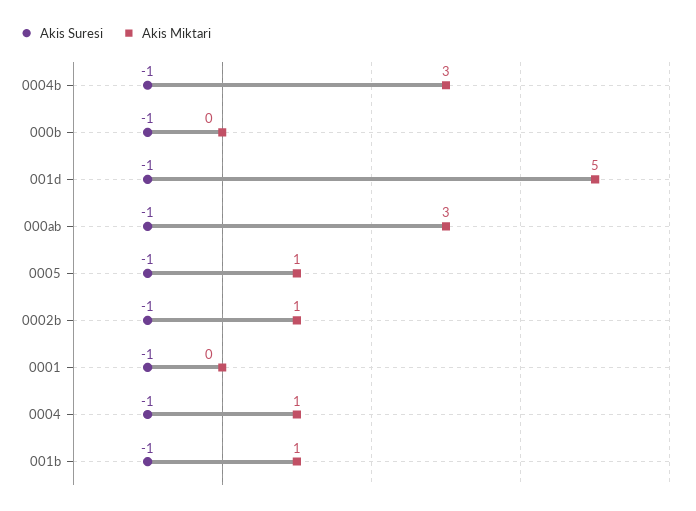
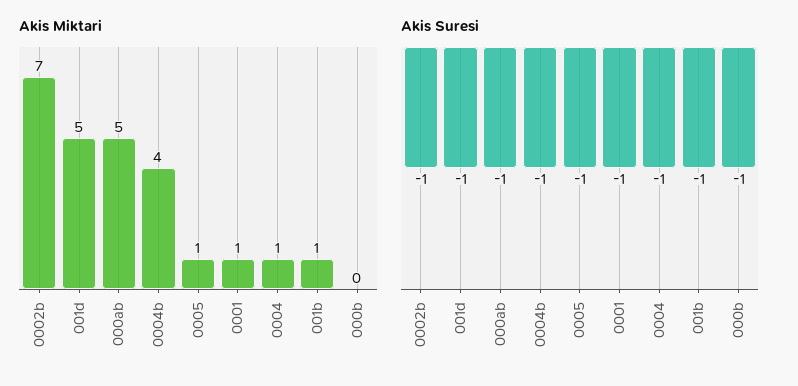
Akis Miktari, 0004b: 3 -> 4
Akis Miktari, 000ab: 3 -> 5
Akis Miktari, 0002b: 1 -> 7
Akis Miktari, 0001: 0 -> 1

